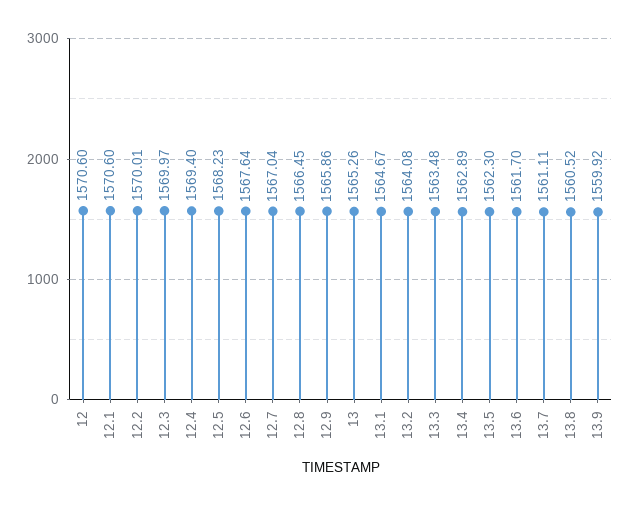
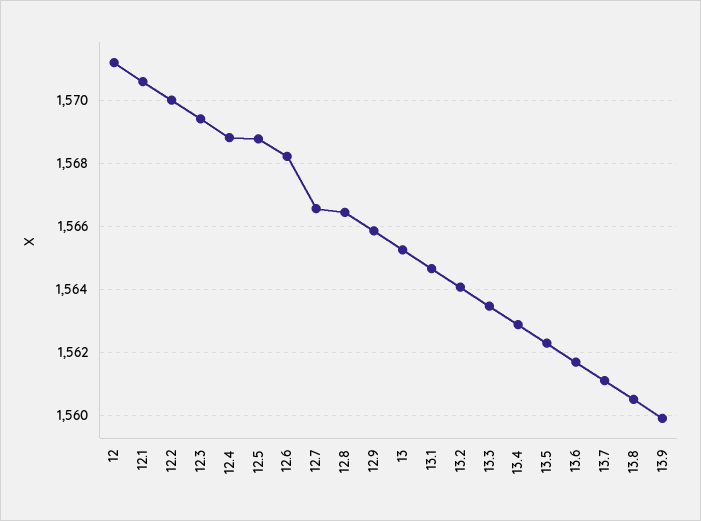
12: 1570.6 -> 1571.2
12.3: 1569.97 -> 1569.4
12.4: 1569.4 -> 1568.8
12.5: 1568.23 -> 1568.8
12.6: 1567.64 -> 1568.2
12.7: 1567.04 -> 1566.6

